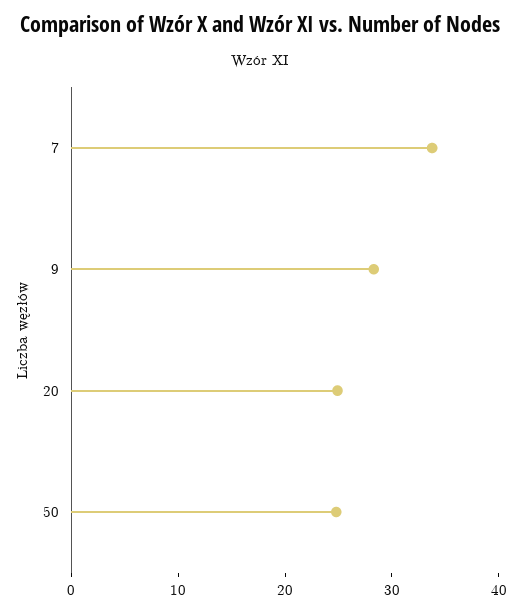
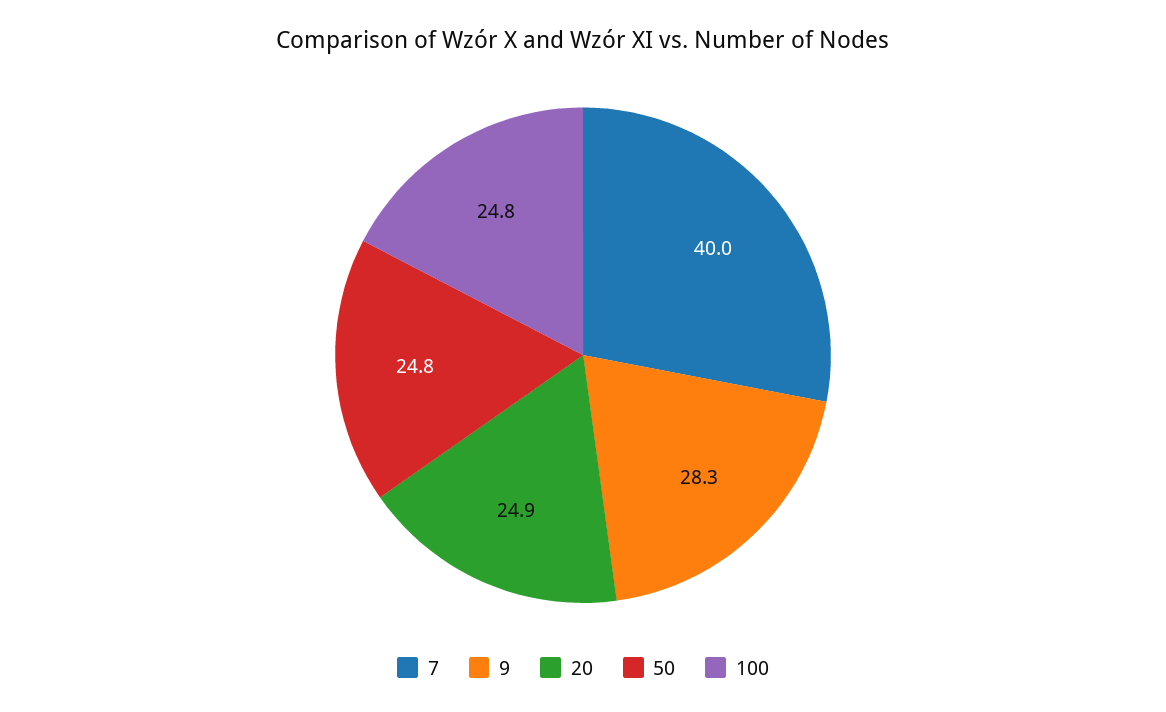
7: 34 -> 40
100: none -> 24.8

